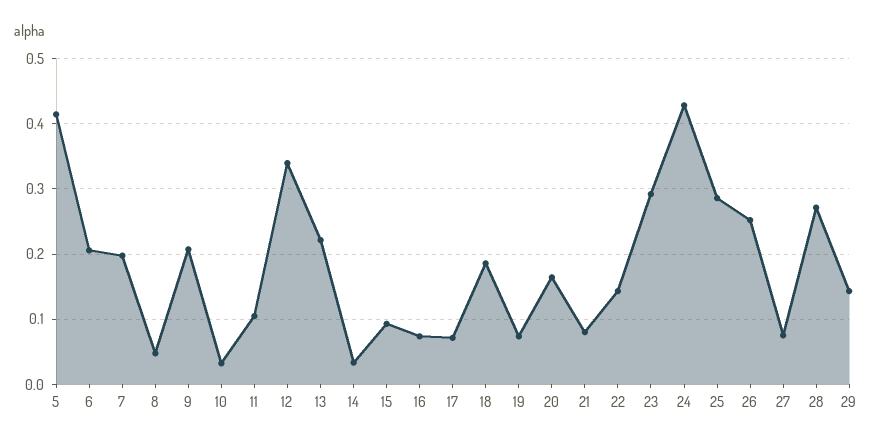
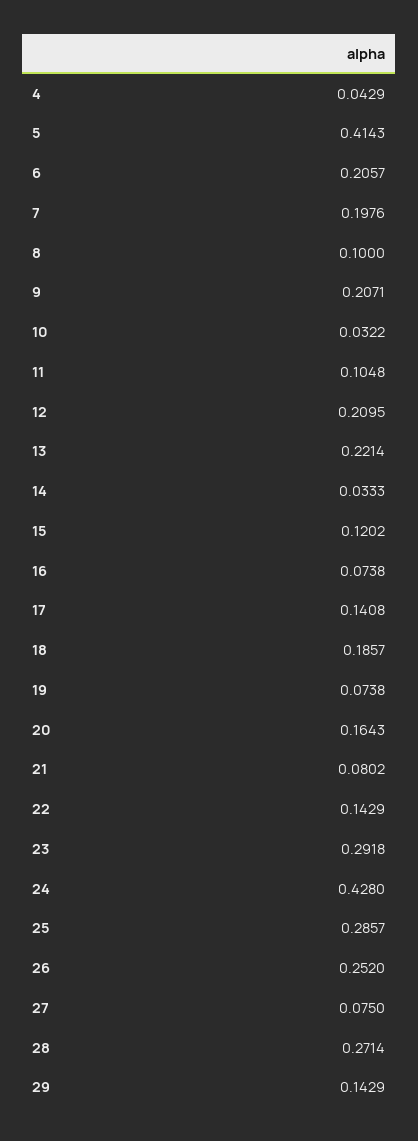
8: 0.05 -> 0.1
12: 0.34 -> 0.2095
15: 0.09 -> 0.1202
17: 0.07 -> 0.1408
4: none -> 0.0429

